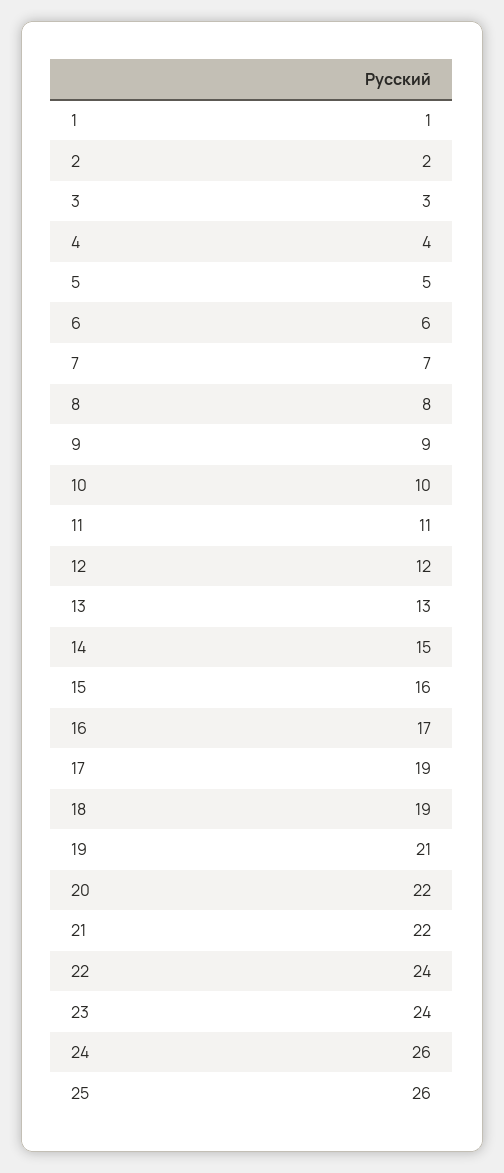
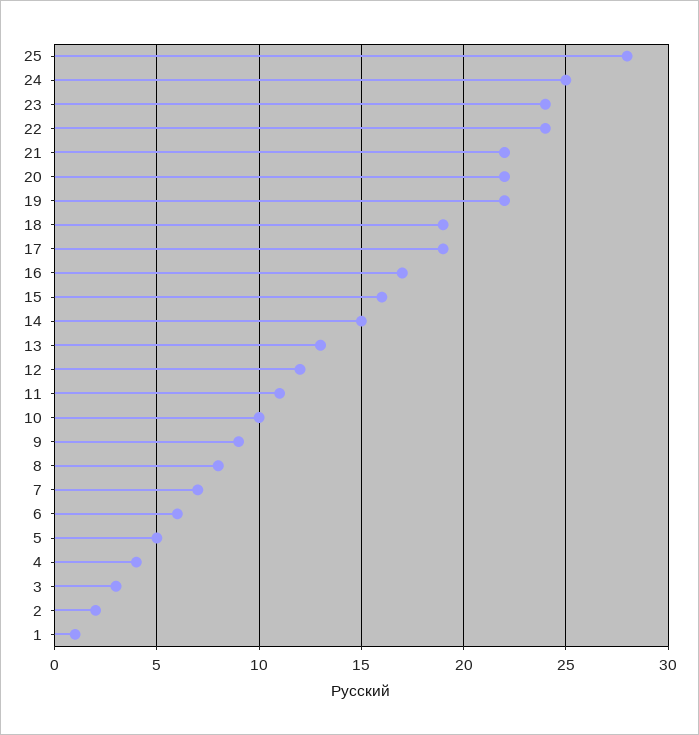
19: 21 -> 22
24: 26 -> 25
25: 26 -> 28

